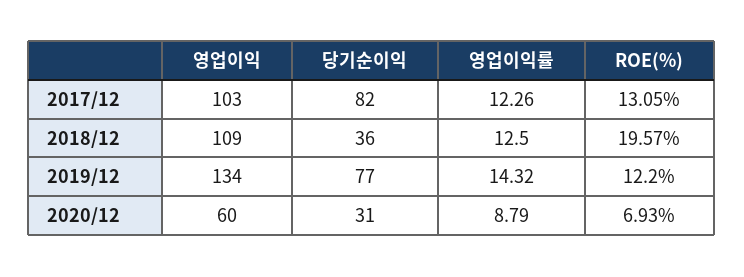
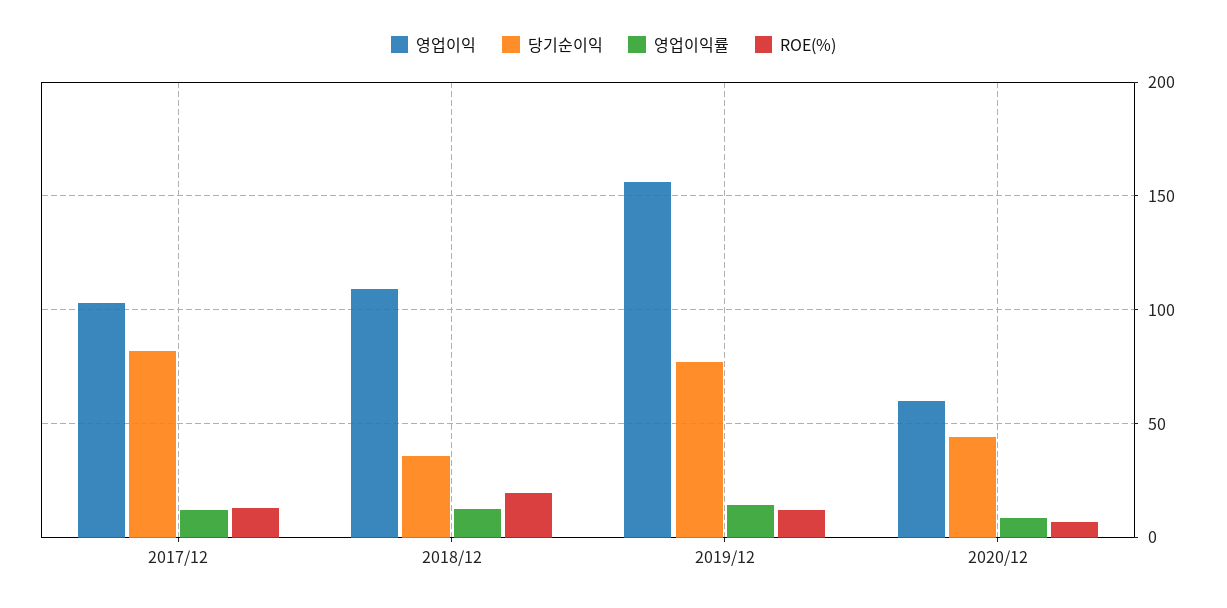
영업이익, 2019/12: 134 -> 155
당기순이익, 2020/12: 31 -> 45

